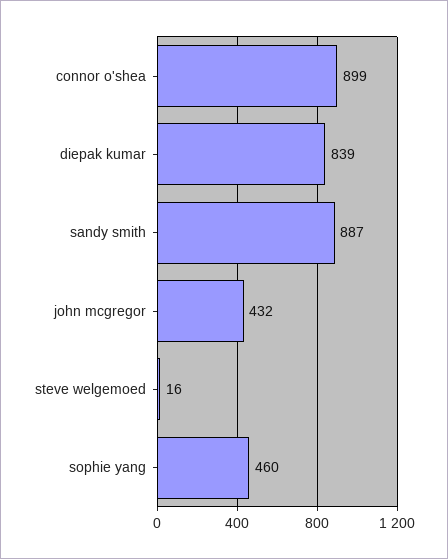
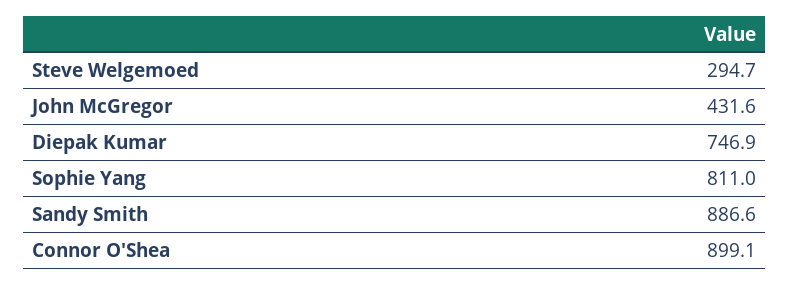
diepak kumar: 839 -> 746.9
steve welgemoed: 16 -> 294.7
sophie yang: 460 -> 811

